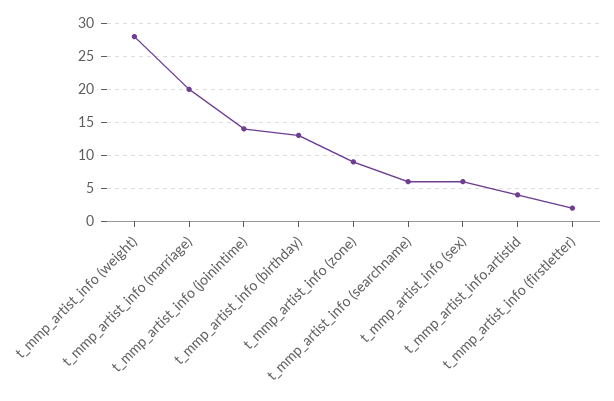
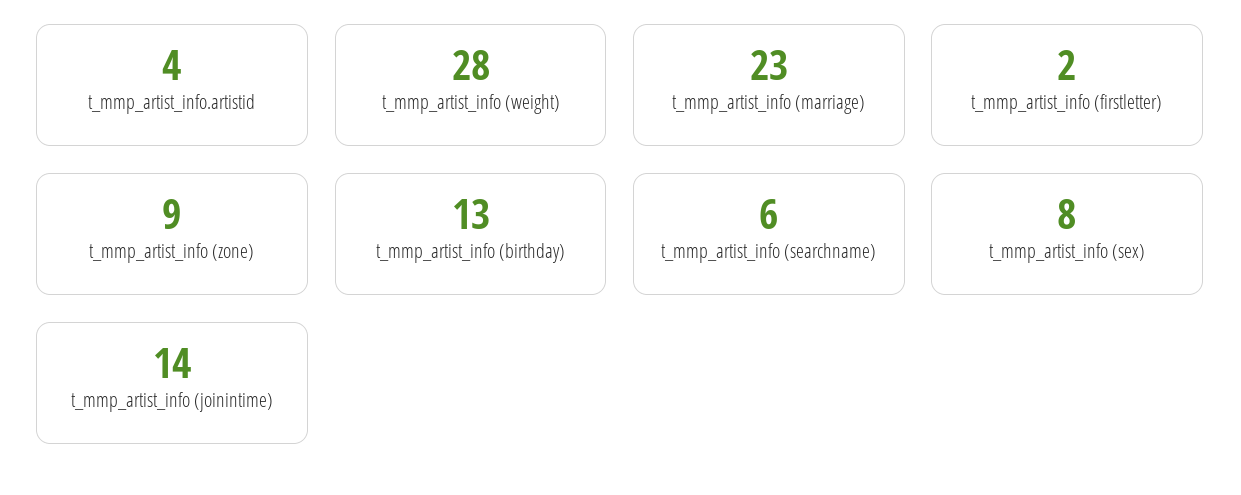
t_mmp_artist_info (marriage): 20 -> 23
t_mmp_artist_info (sex): 6 -> 8

